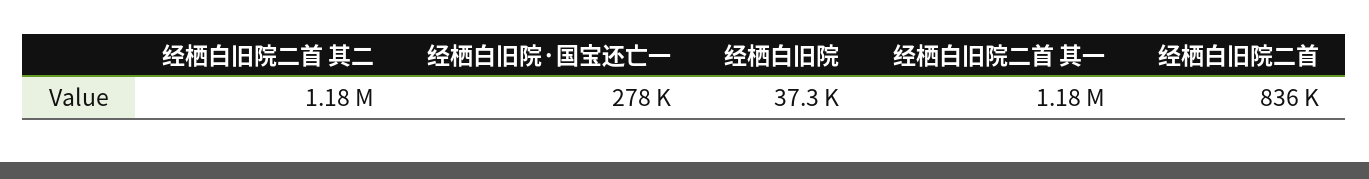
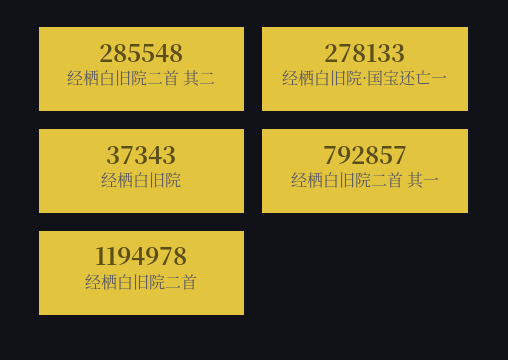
经栖白旧院二首 其二: 1180000 -> 285548
经栖白旧院二首 其一: 1180000 -> 792857
经栖白旧院二首: 836000 -> 1194978

